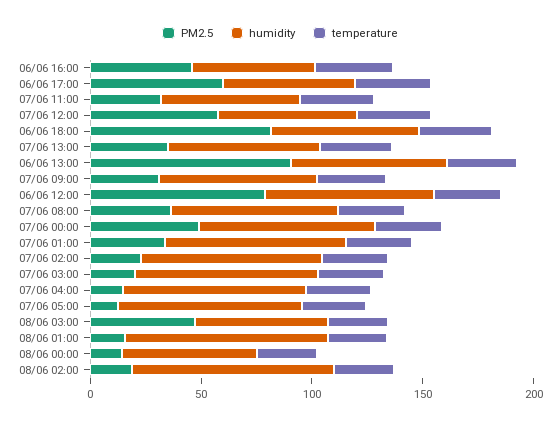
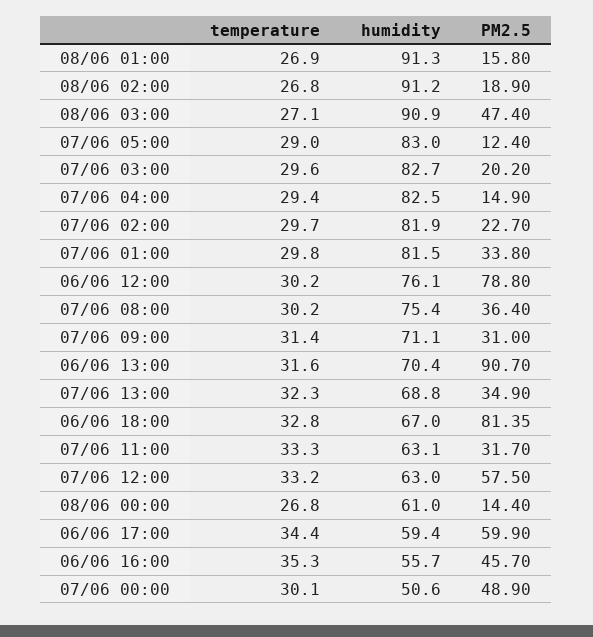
humidity, 07/06 00:00: 80 -> 50.6
humidity, 08/06 03:00: 60 -> 90.9

